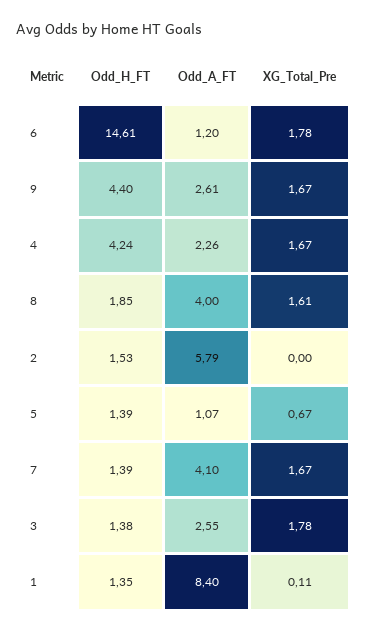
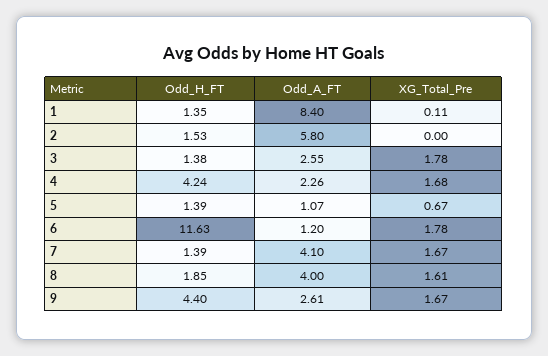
Odd_H_FT, 6: 14.61 -> 11.63
XG_Total_Pre, 4: 1.67 -> 1.68
Odd_A_FT, 2: 5.79 -> 5.8

